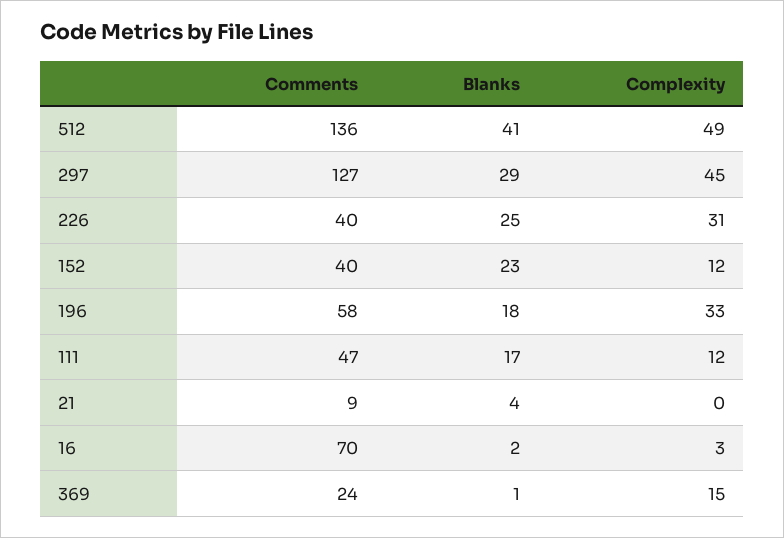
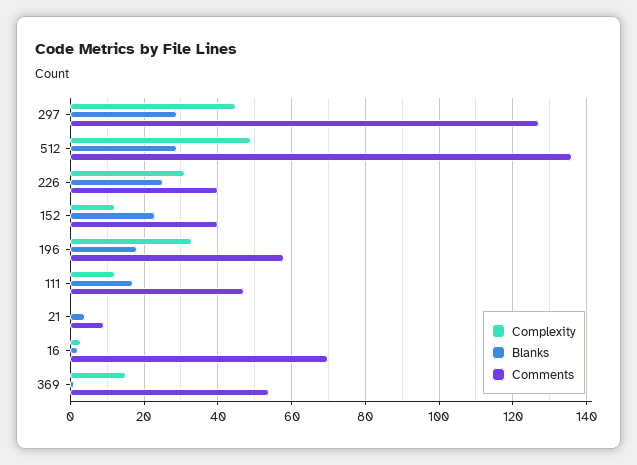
Blanks, 512: 41 -> 30
Comments, 369: 24 -> 55

